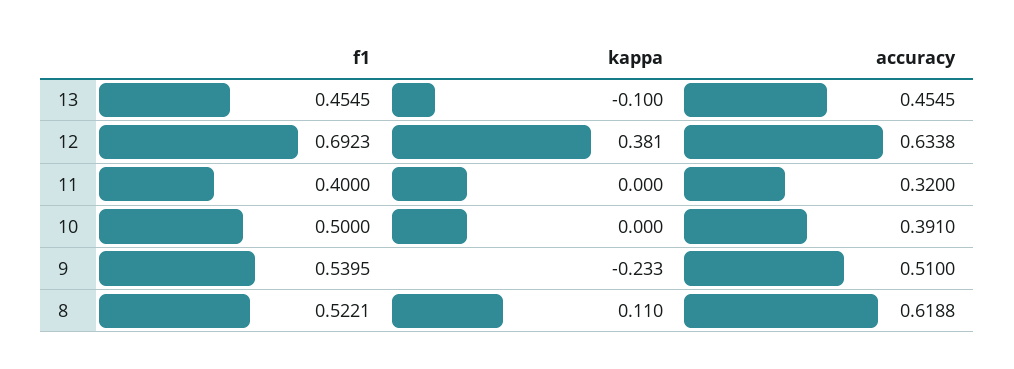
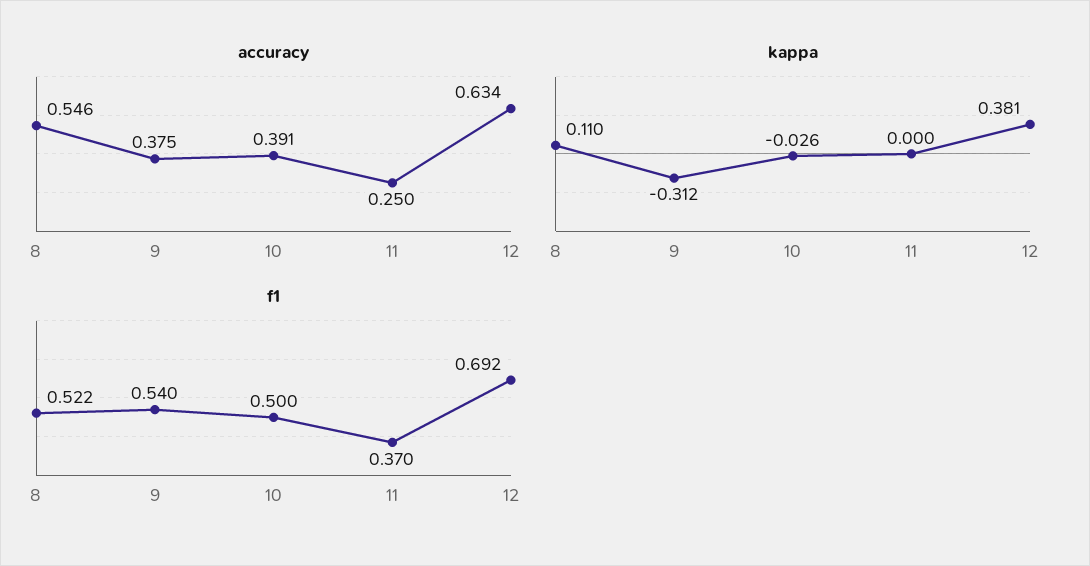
f1, 13: 0.4545 -> none
kappa, 13: -0.1 -> none
accuracy, 13: 0.4545 -> none
f1, 11: 0.4 -> 0.37
accuracy, 11: 0.32 -> 0.25
kappa, 10: 0 -> -0.026
kappa, 9: -0.233 -> -0.312
accuracy, 9: 0.51 -> 0.375
accuracy, 8: 0.6188 -> 0.546

